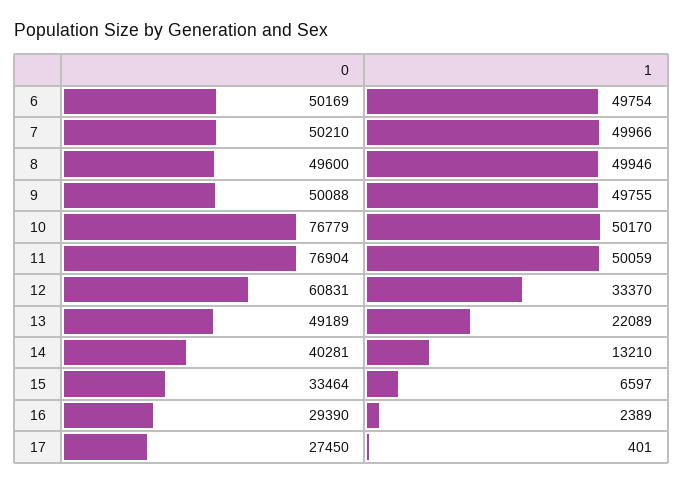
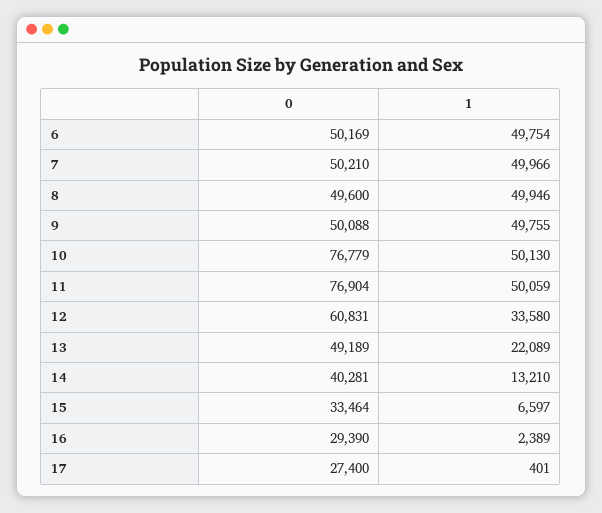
1, 10: 50170 -> 50130
1, 12: 33370 -> 33580
0, 17: 27450 -> 27400

